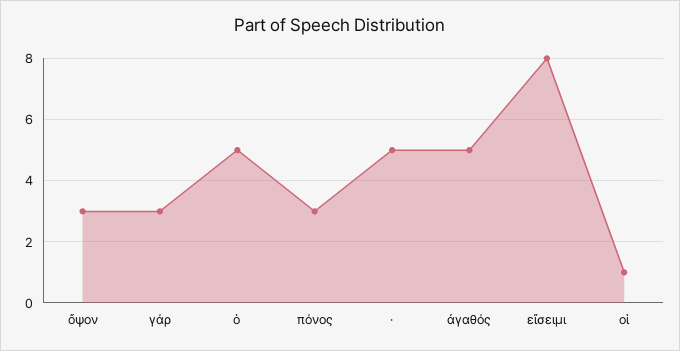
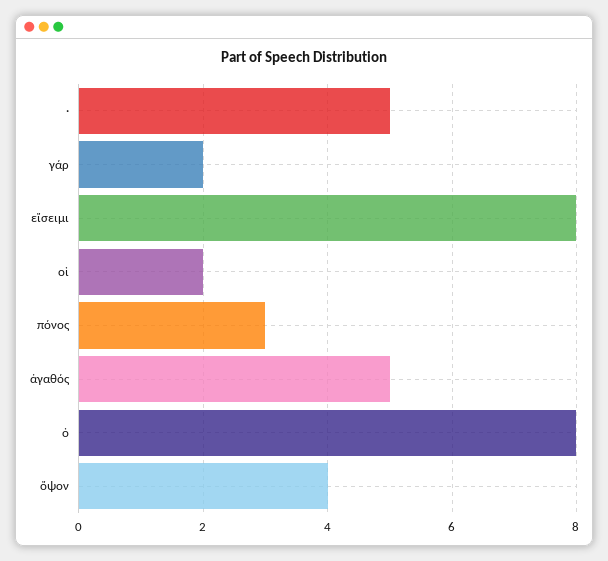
ὄψον: 3 -> 4
γάρ: 3 -> 2
ὁ: 5 -> 8
οἱ: 1 -> 2

